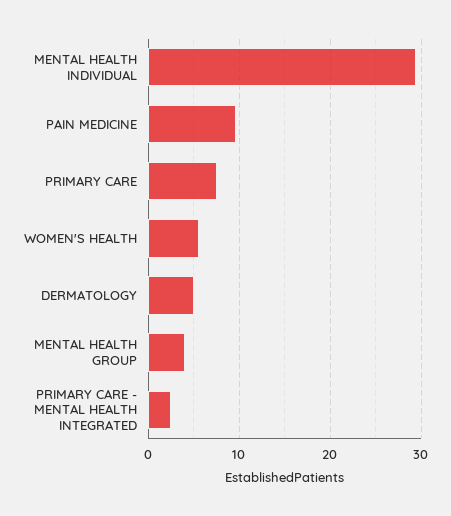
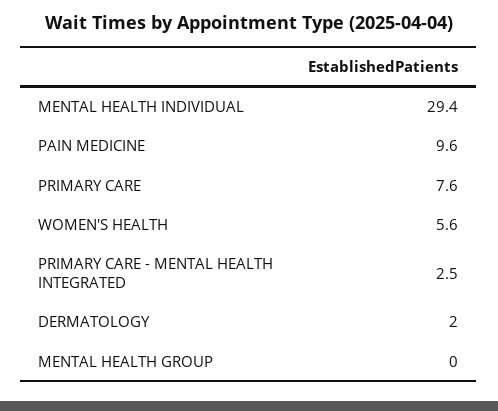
DERMATOLOGY: 5 -> 2
MENTAL HEALTH GROUP: 4 -> 0

